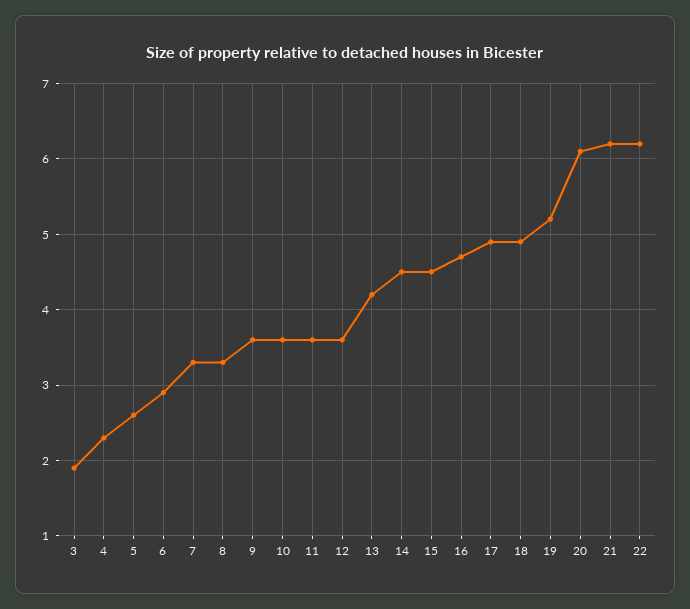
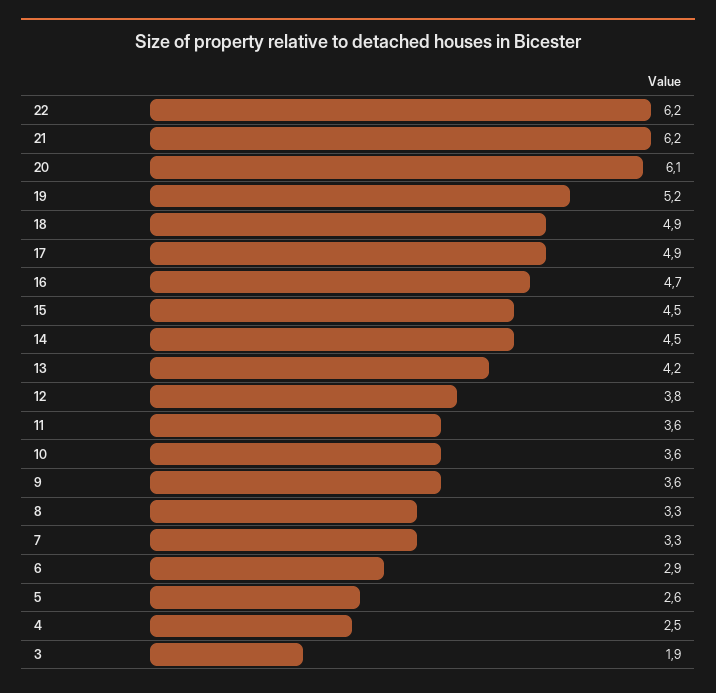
4: 2.3 -> 2.5
12: 3.6 -> 3.8

